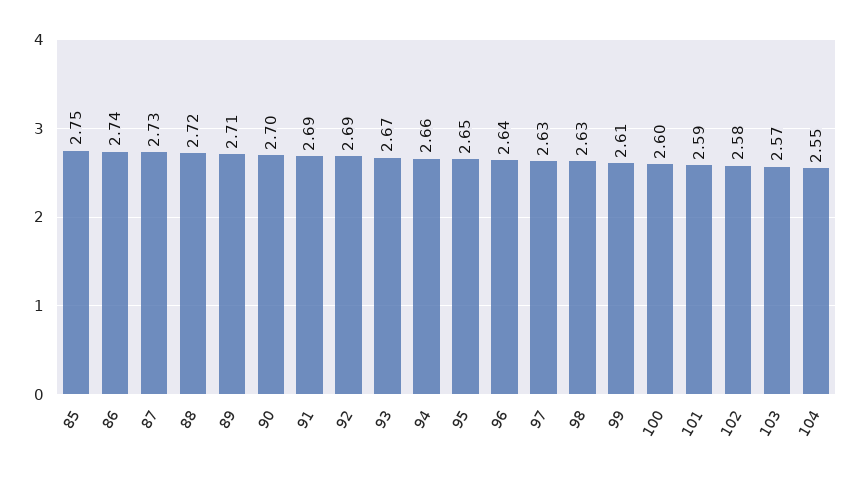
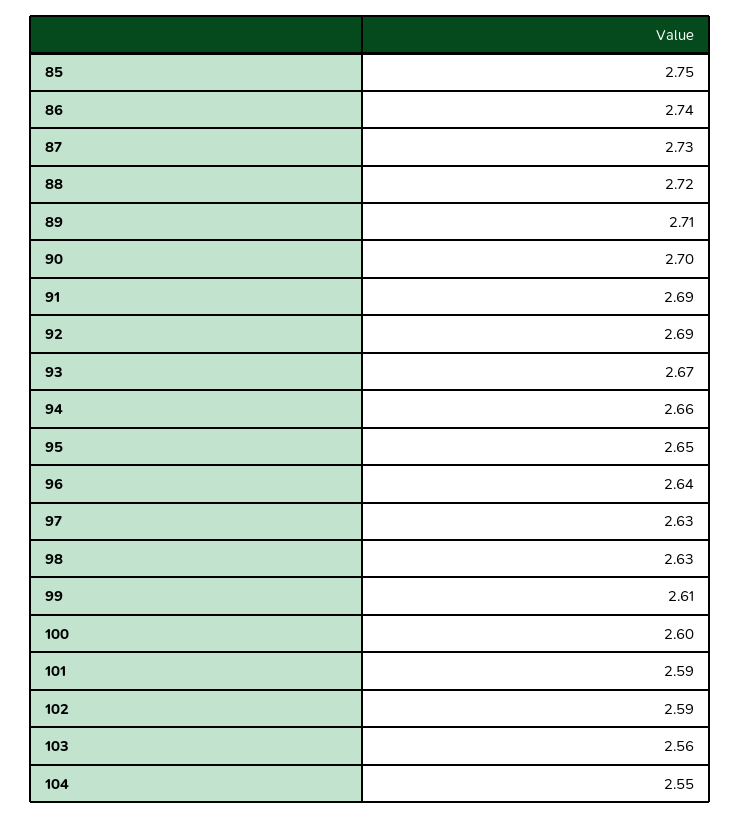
102: 2.58 -> 2.59
103: 2.57 -> 2.56

